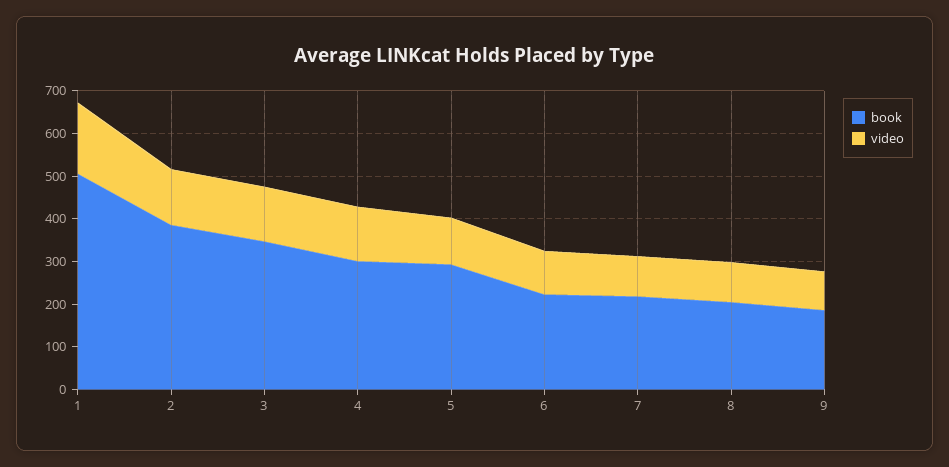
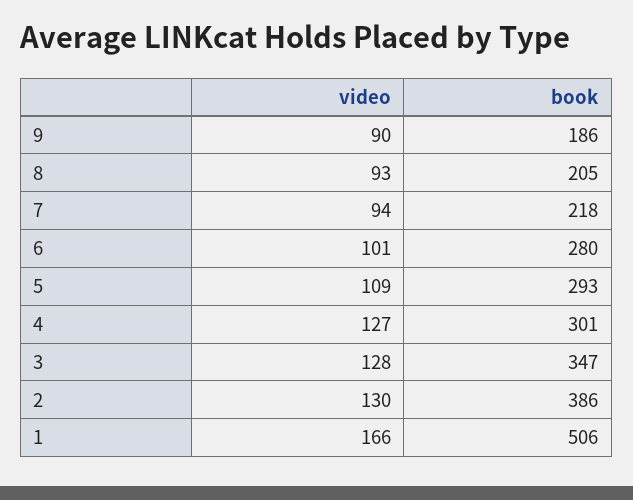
book, 6: 220 -> 280

